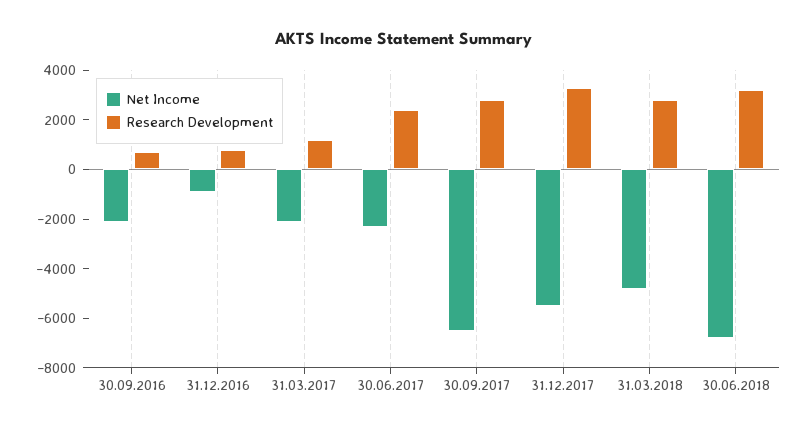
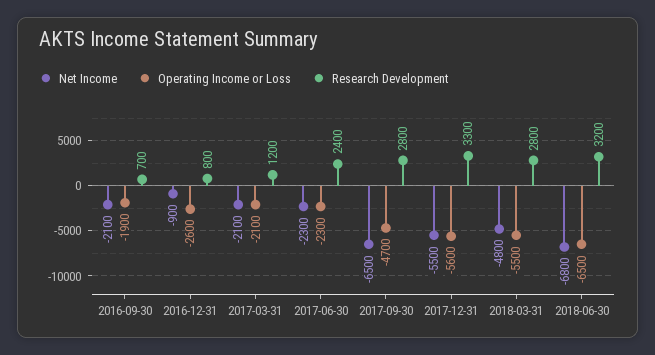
Operating Income or Loss, 30.09.2016: none -> -1900
Operating Income or Loss, 31.12.2016: none -> -2600
Operating Income or Loss, 31.03.2017: none -> -2100
Operating Income or Loss, 30.06.2017: none -> -2300
Operating Income or Loss, 30.09.2017: none -> -4700
Operating Income or Loss, 31.12.2017: none -> -5600
Operating Income or Loss, 31.03.2018: none -> -5500
Operating Income or Loss, 30.06.2018: none -> -6500

